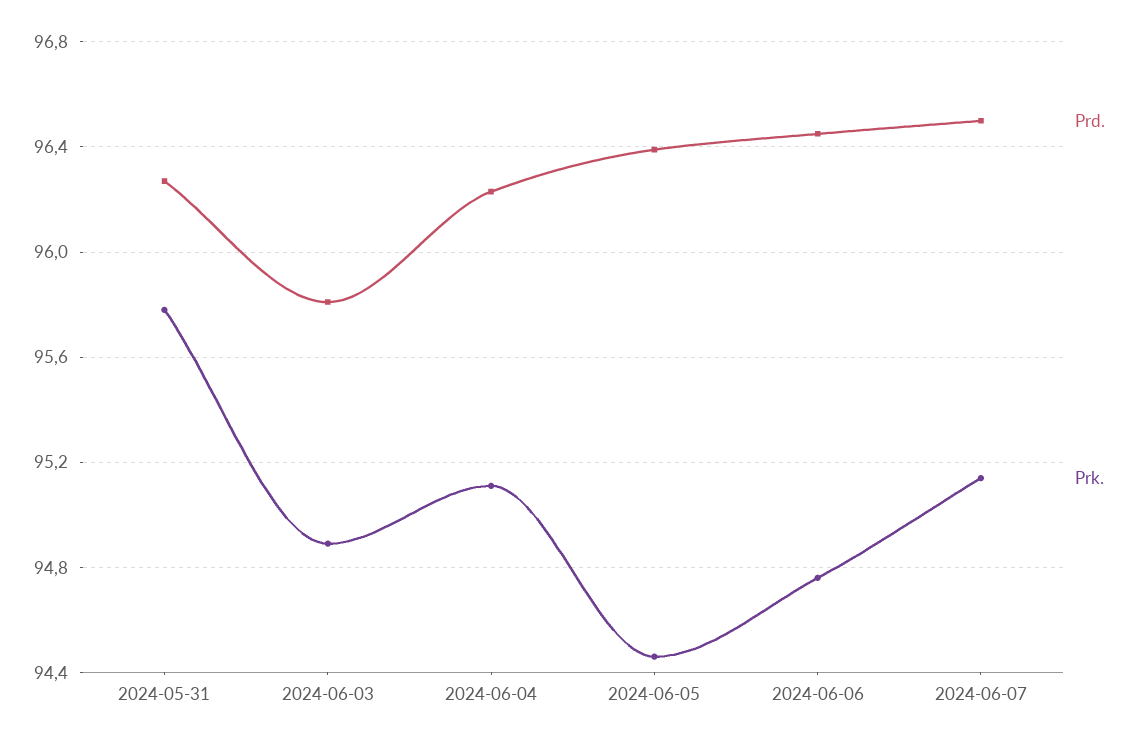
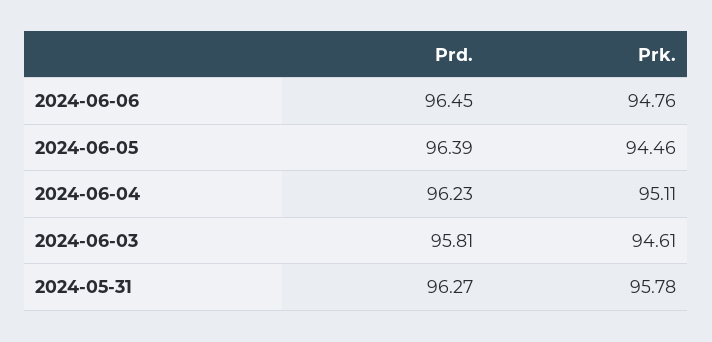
Prk., 2024-06-03: 94.9 -> 94.61
Prd., 2024-06-07: 96.5 -> none
Prk., 2024-06-07: 95.15 -> none

